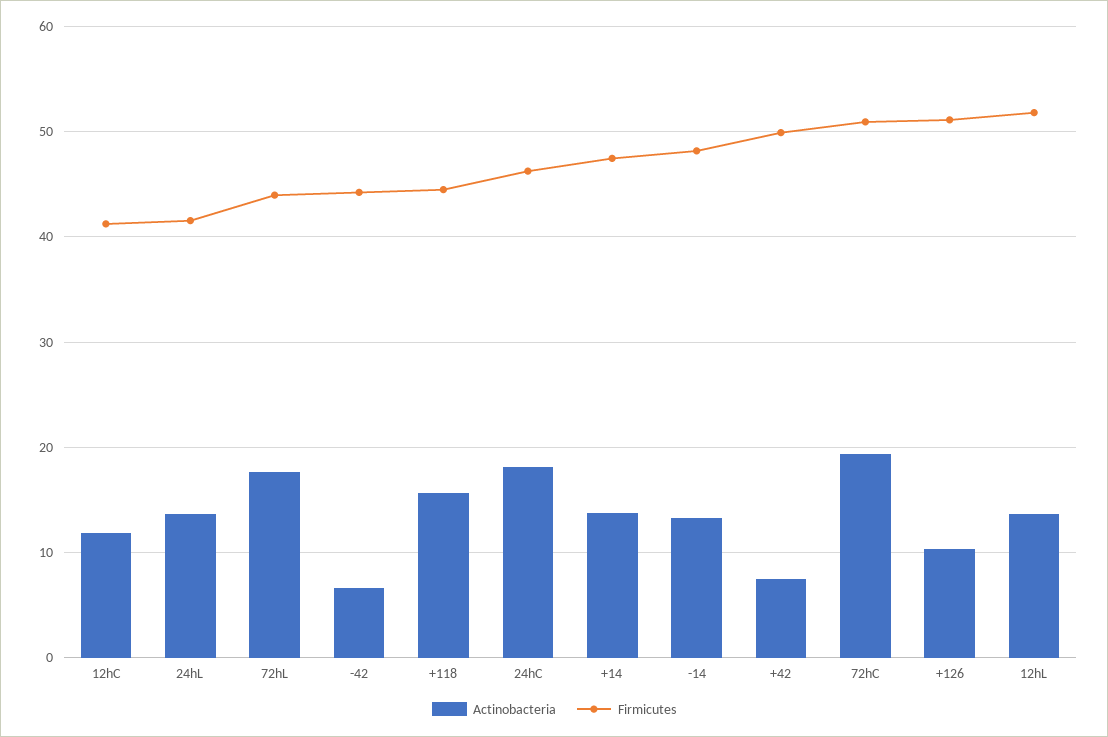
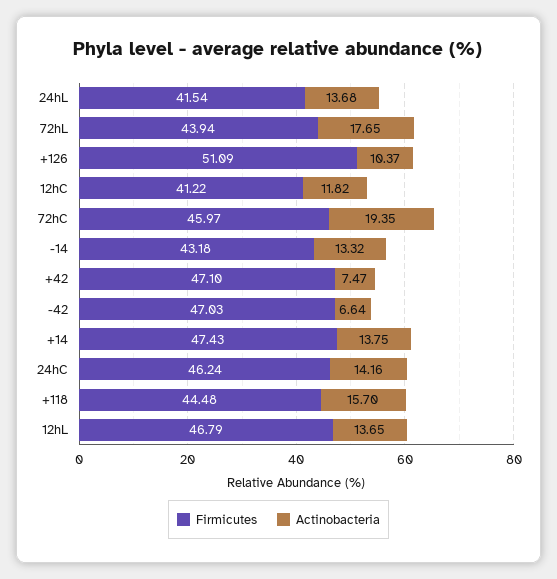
Firmicutes, -42: 44 -> 47.03
Actinobacteria, 24hC: 18 -> 14.16
Firmicutes, -14: 48 -> 43.18
Firmicutes, +42: 50 -> 47.1
Firmicutes, 72hC: 51 -> 45.97
Firmicutes, 12hL: 52 -> 46.79

